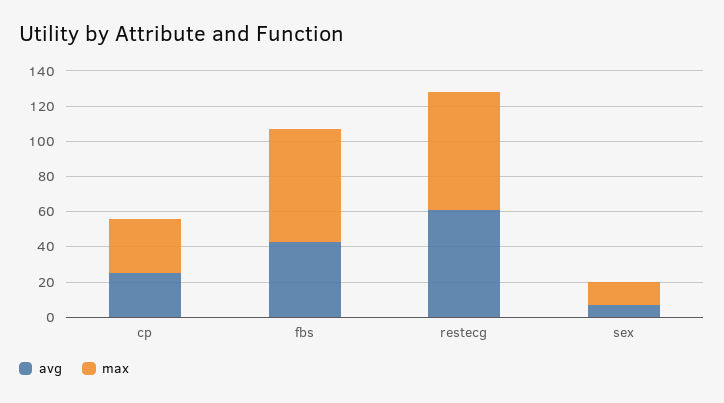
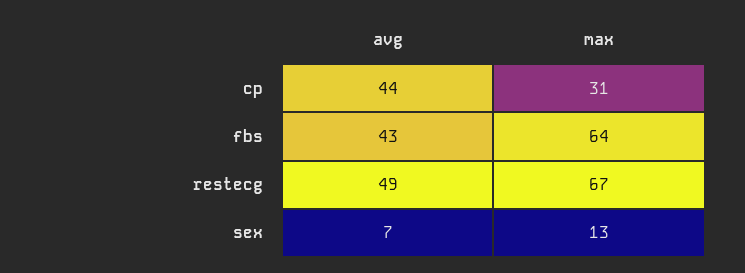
avg, cp: 25 -> 44
avg, restecg: 60 -> 49

